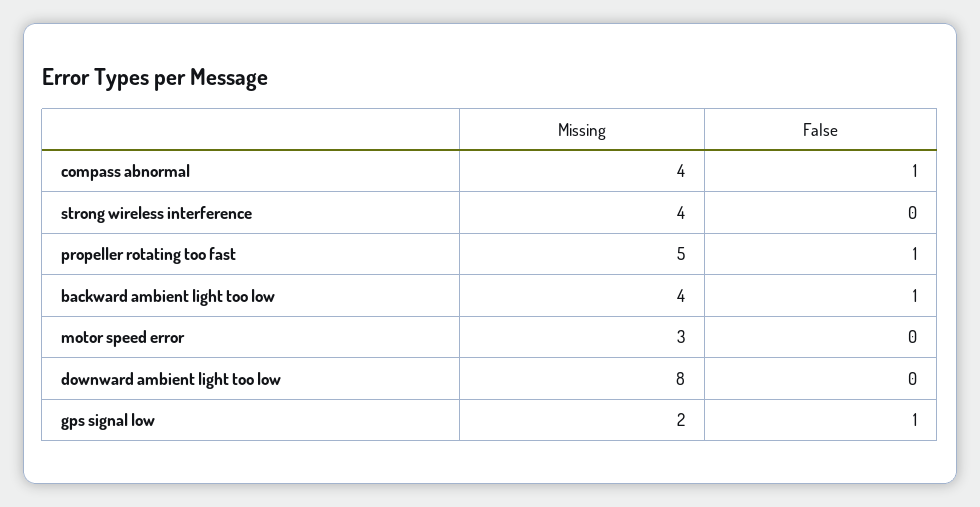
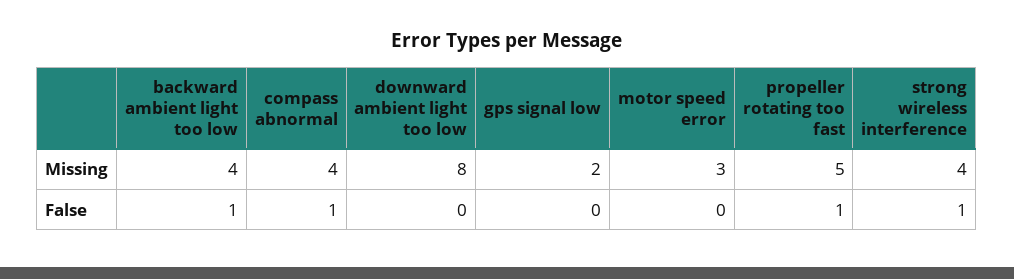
False, strong wireless interference: 0 -> 1
False, gps signal low: 1 -> 0

